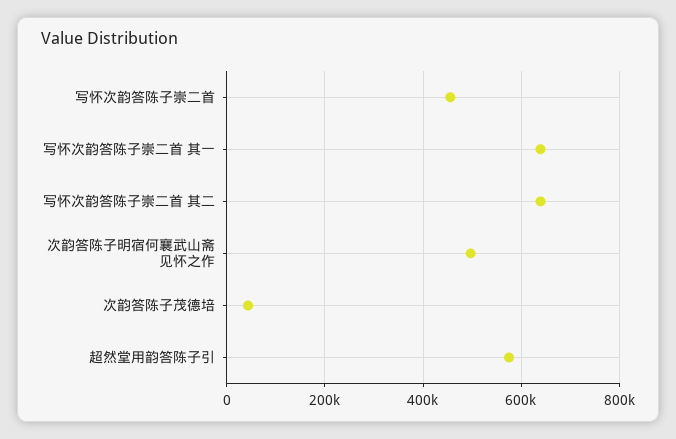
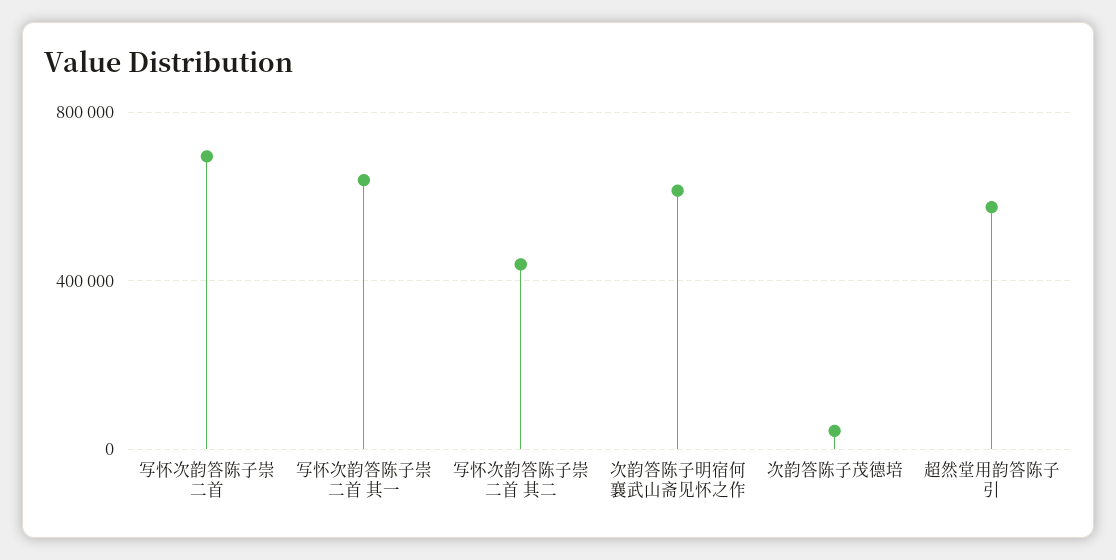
写怀次韵答陈子崇二首: 460000 -> 700000
写怀次韵答陈子崇二首 其二: 640000 -> 450000
次韵答陈子明宿何襄武山斋见怀之作: 500000 -> 600000

